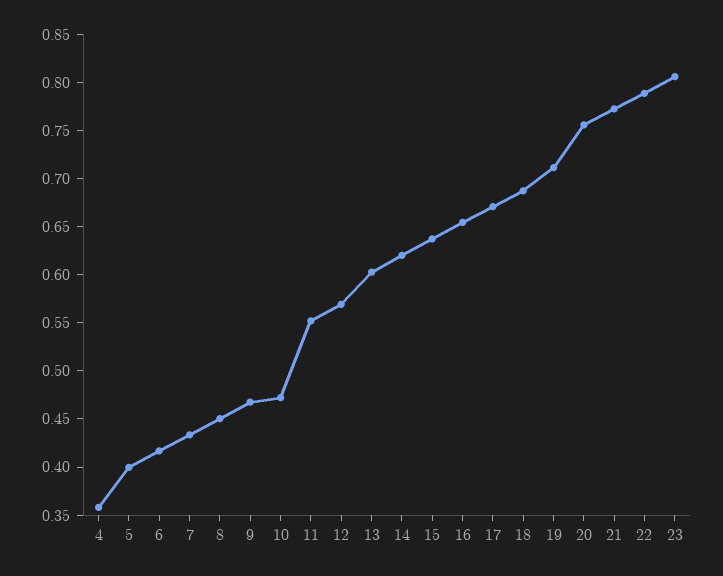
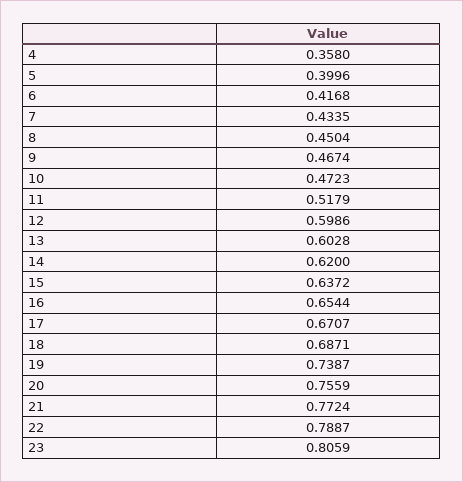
11: 0.55 -> 0.5179
12: 0.57 -> 0.5986
19: 0.71 -> 0.7387

